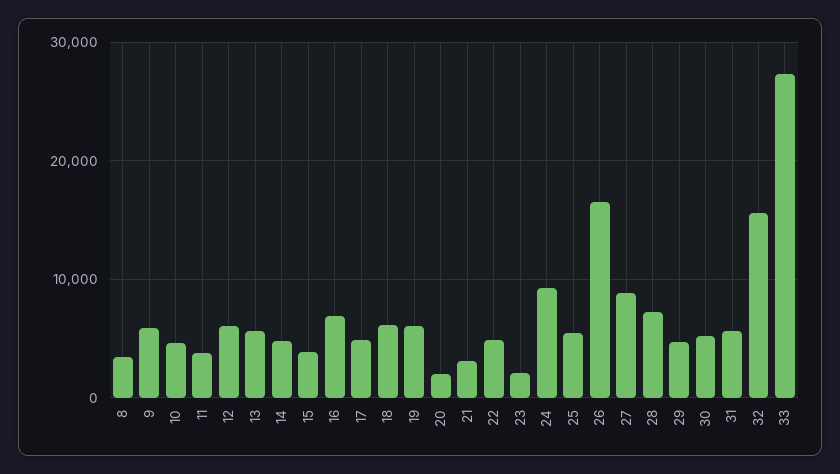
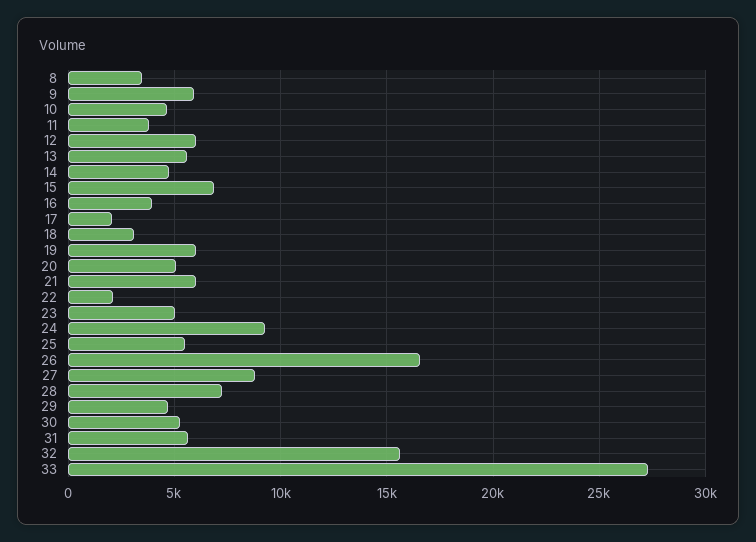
15: 4000 -> 7000
16: 7000 -> 4000
17: 5000 -> 2000
18: 6000 -> 3000
20: 2000 -> 5000
21: 3000 -> 6000
22: 5000 -> 2000
23: 2000 -> 5000

